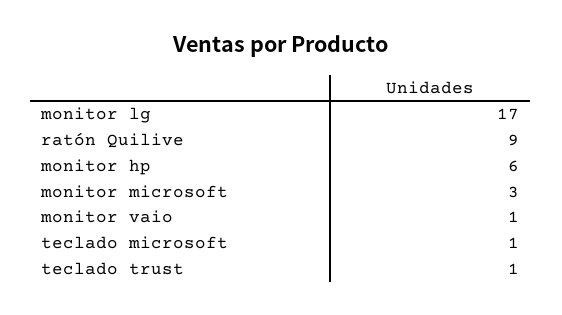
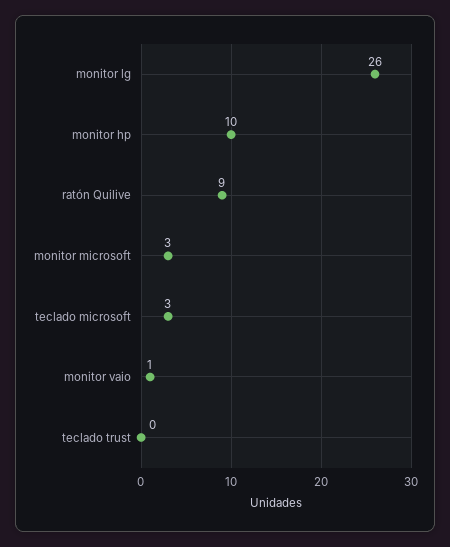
monitor lg: 17 -> 26
monitor hp: 6 -> 10
teclado microsoft: 1 -> 3
teclado trust: 1 -> 0

